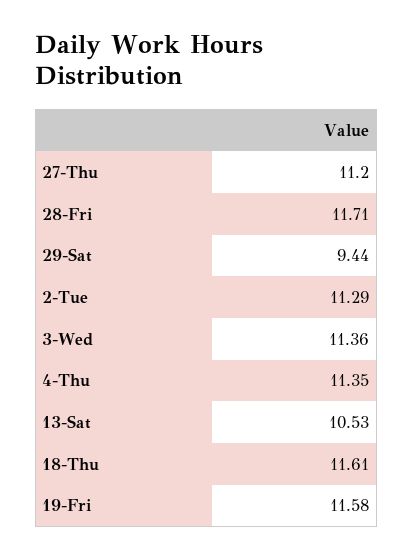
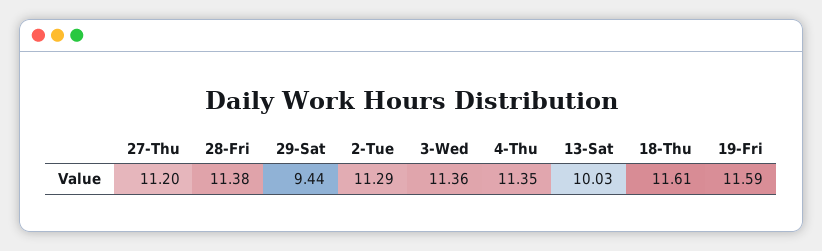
28-Fri: 11.71 -> 11.38
13-Sat: 10.53 -> 10.03
19-Fri: 11.58 -> 11.59

